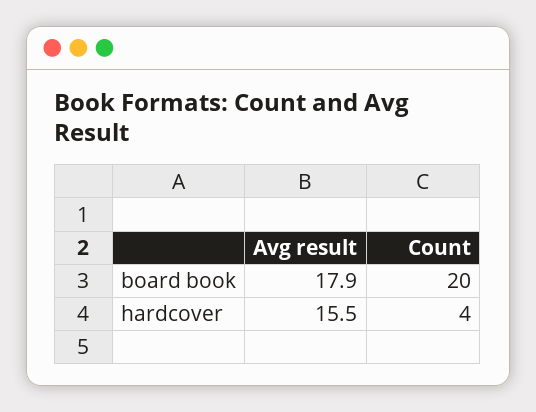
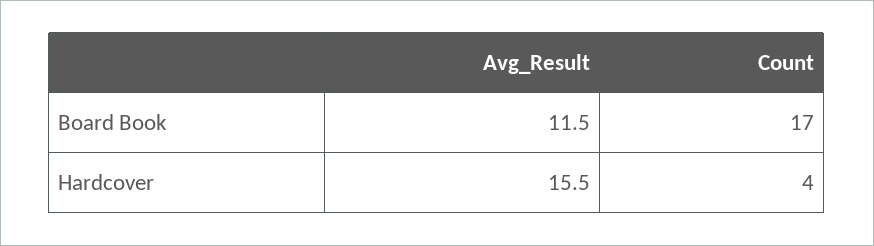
Avg result, board book: 17.9 -> 11.5
Count, board book: 20 -> 17

